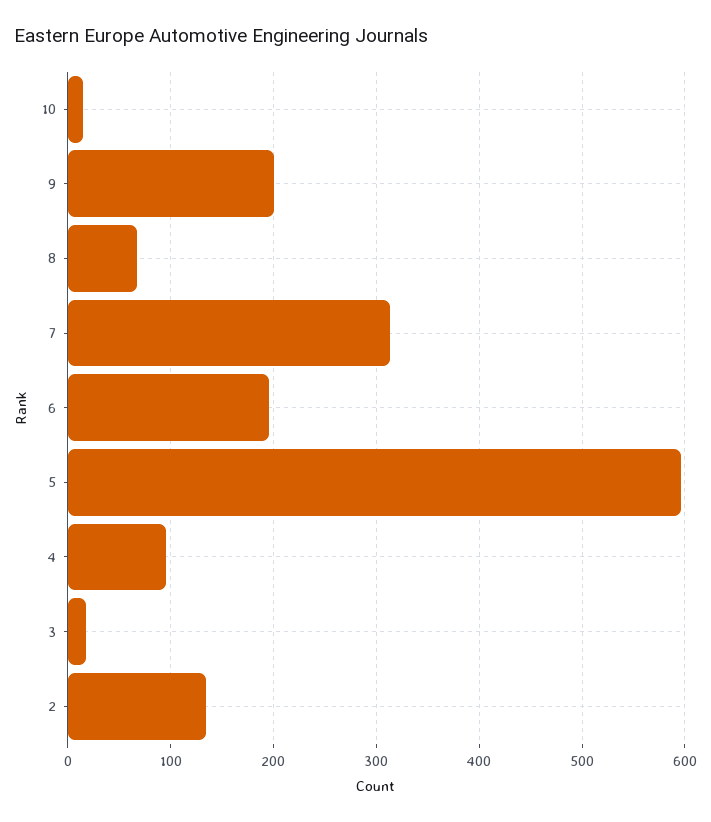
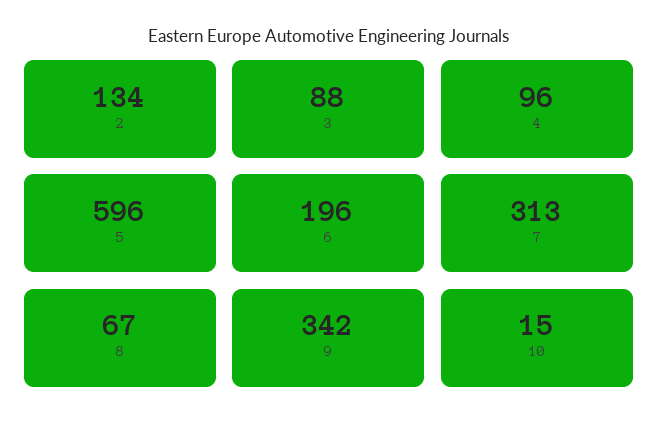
9: 200 -> 342
3: 20 -> 88

